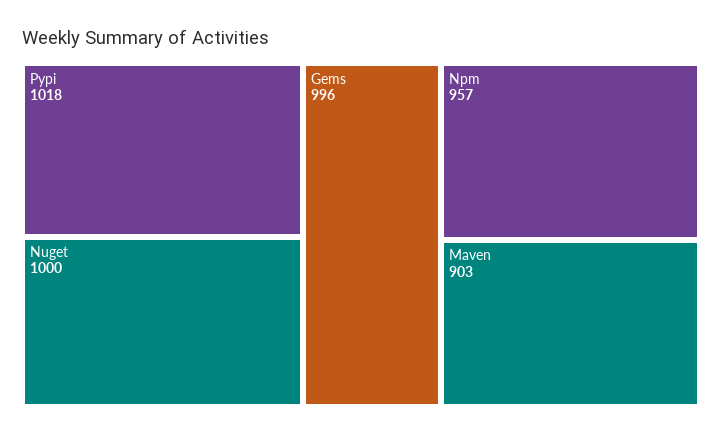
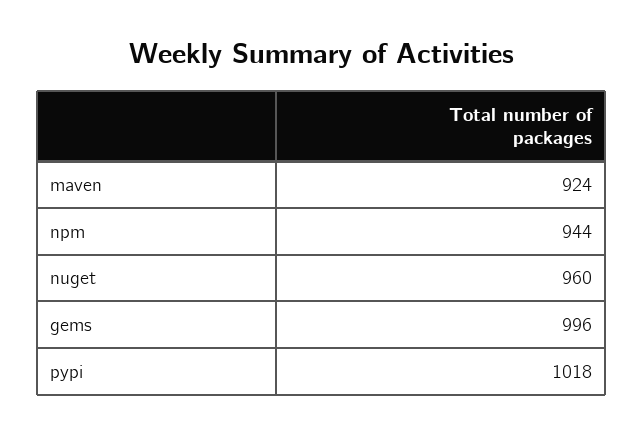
Nuget: 1000 -> 960
Npm: 957 -> 944
Maven: 903 -> 924

